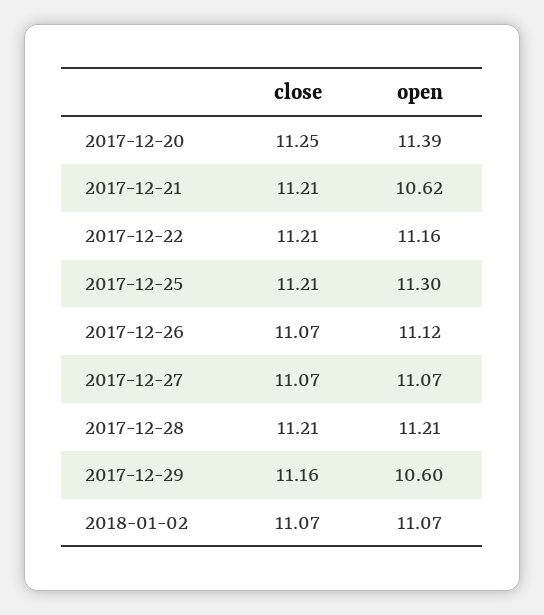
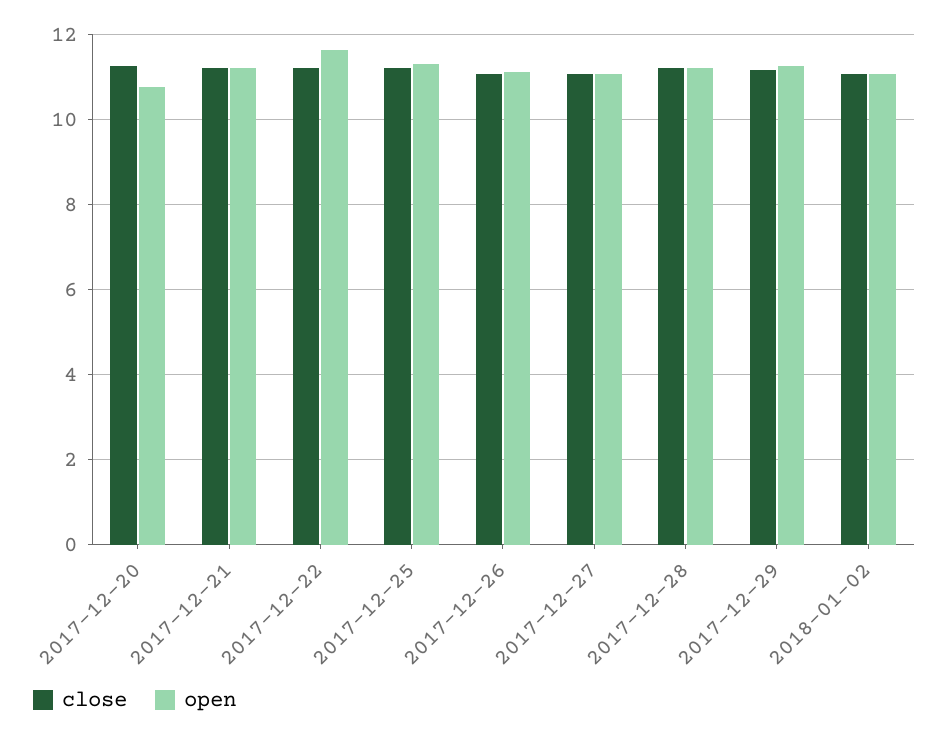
open, 2017-12-20: 11.39 -> 10.8
open, 2017-12-21: 10.62 -> 11.2
open, 2017-12-22: 11.16 -> 11.6
open, 2017-12-29: 10.6 -> 11.2

